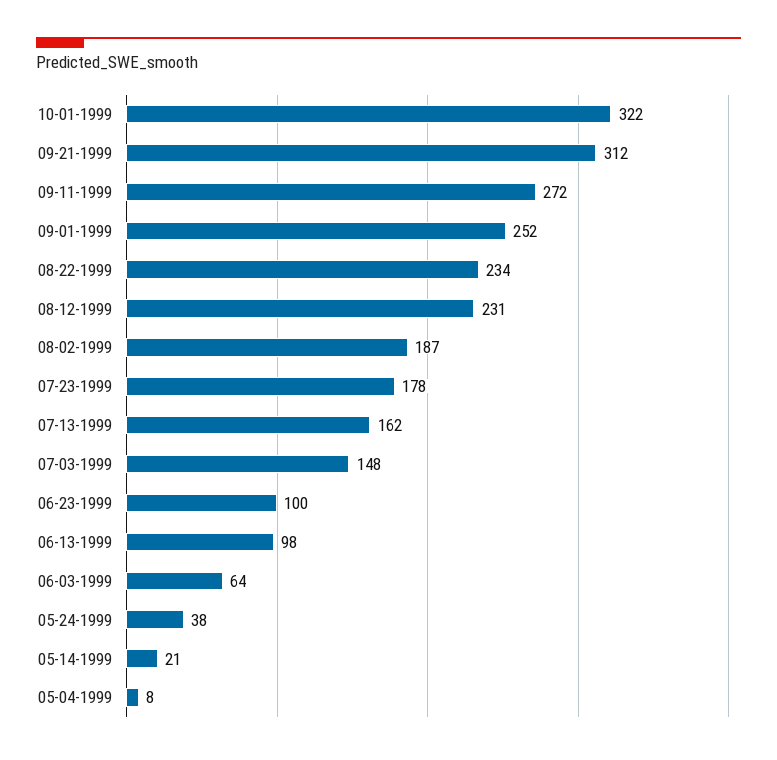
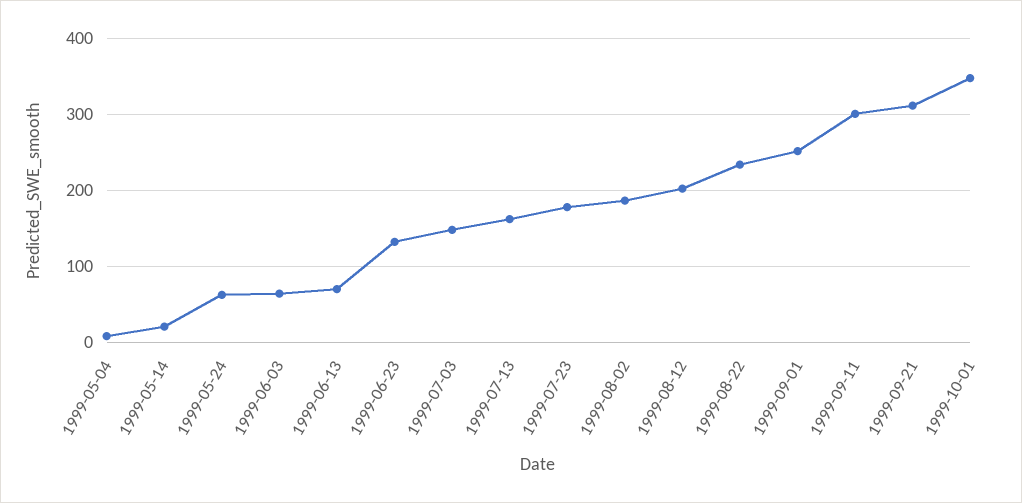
10-01-1999: 322 -> 350
09-11-1999: 272 -> 300
08-12-1999: 231 -> 200
06-23-1999: 100 -> 130
06-13-1999: 98 -> 70
05-24-1999: 38 -> 60

